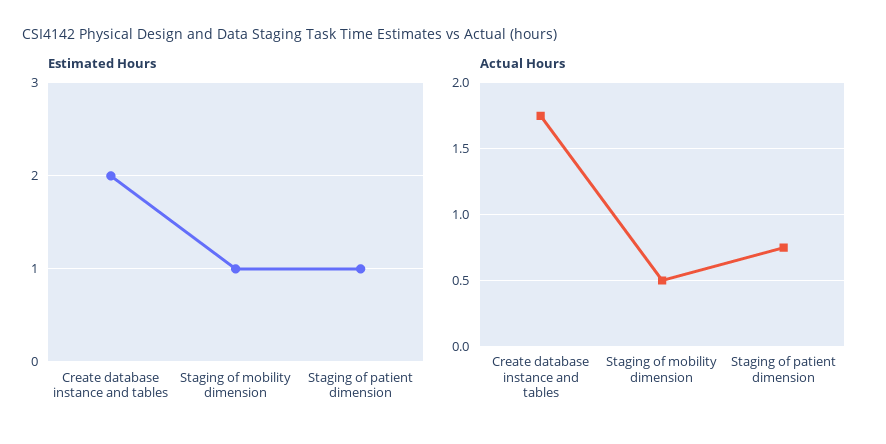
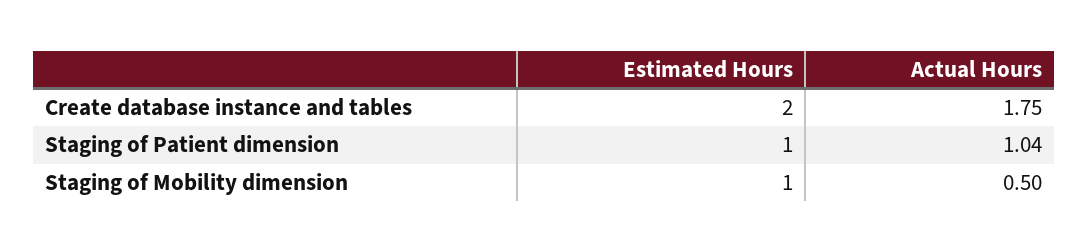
Actual Hours, Staging of patient dimension: 0.75 -> 1.04

